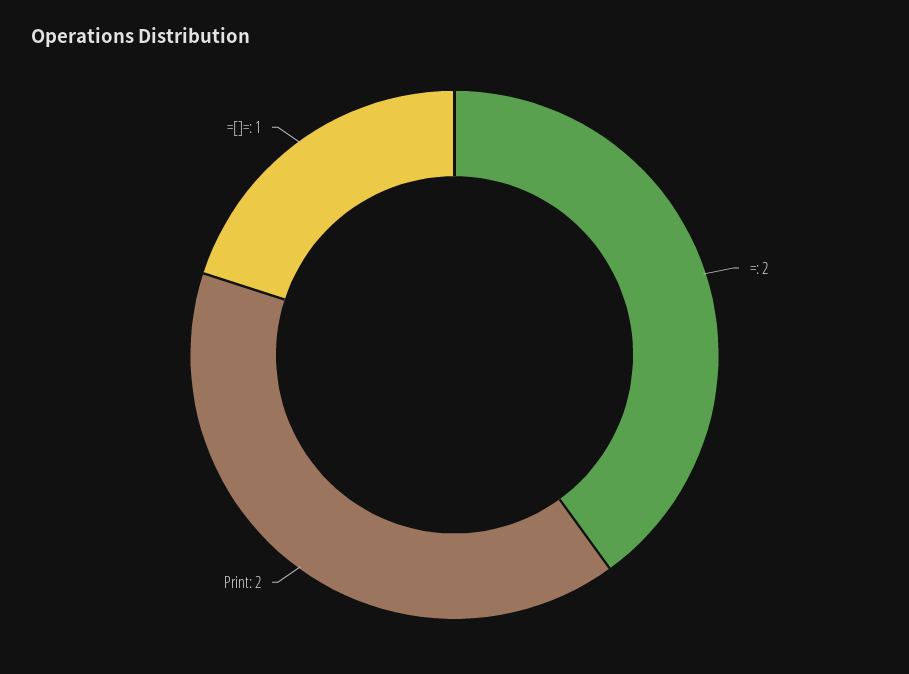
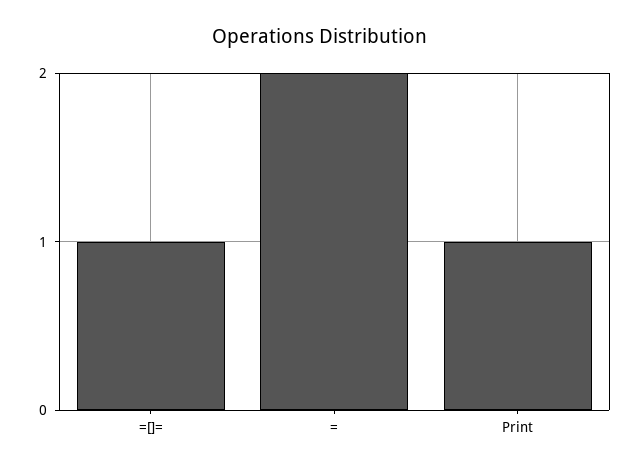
Print: 2 -> 1

